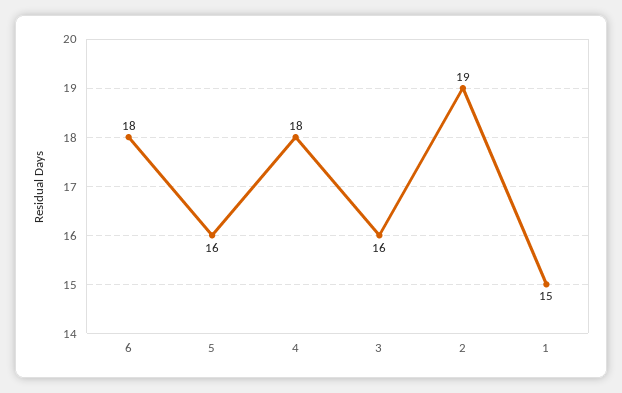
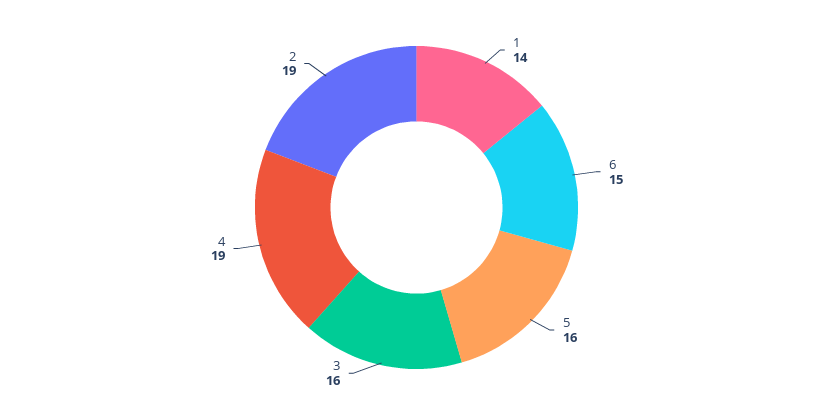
6: 18 -> 15
4: 18 -> 19
1: 15 -> 14

